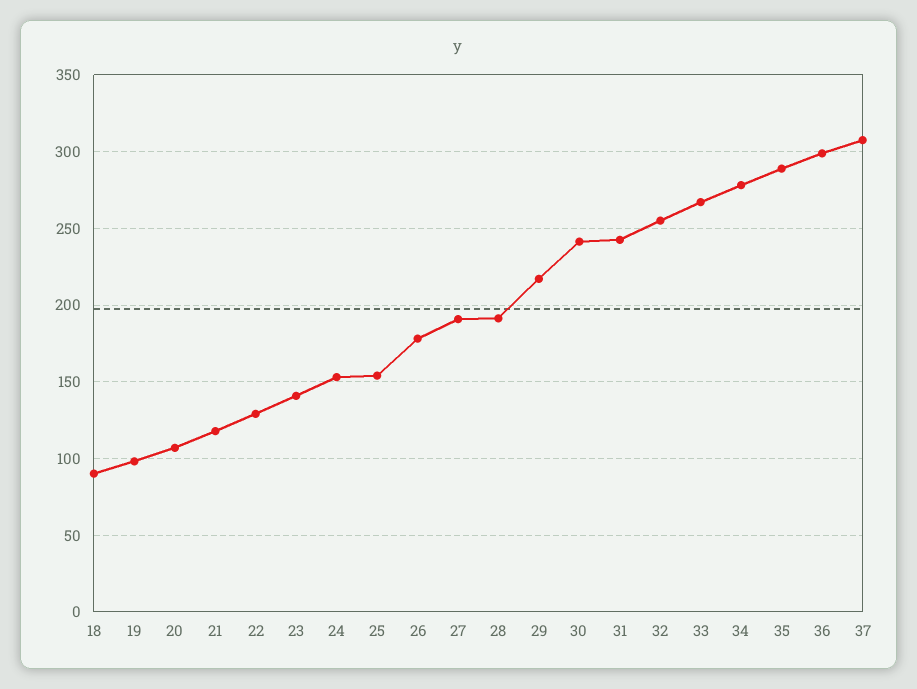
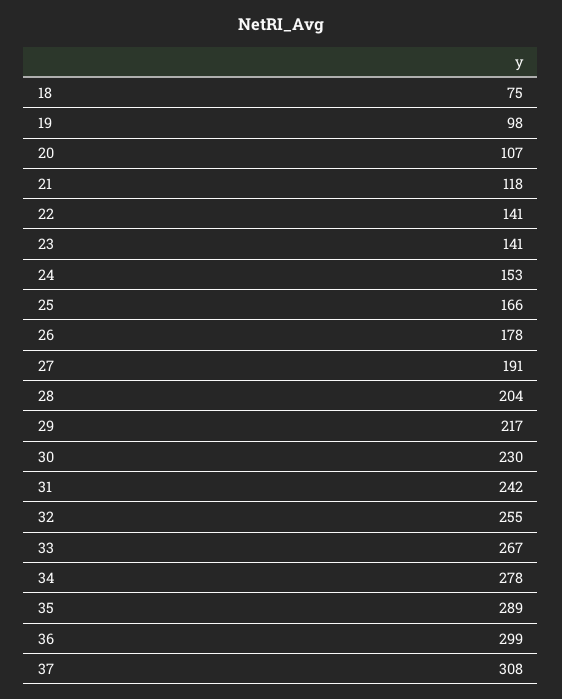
18: 90 -> 75
22: 130 -> 141
25: 155 -> 166
28: 190 -> 204
30: 240 -> 230

